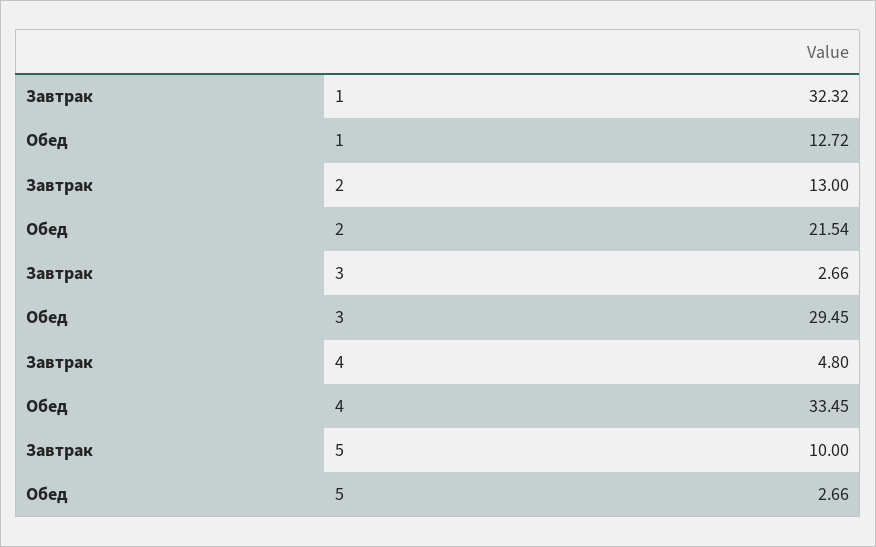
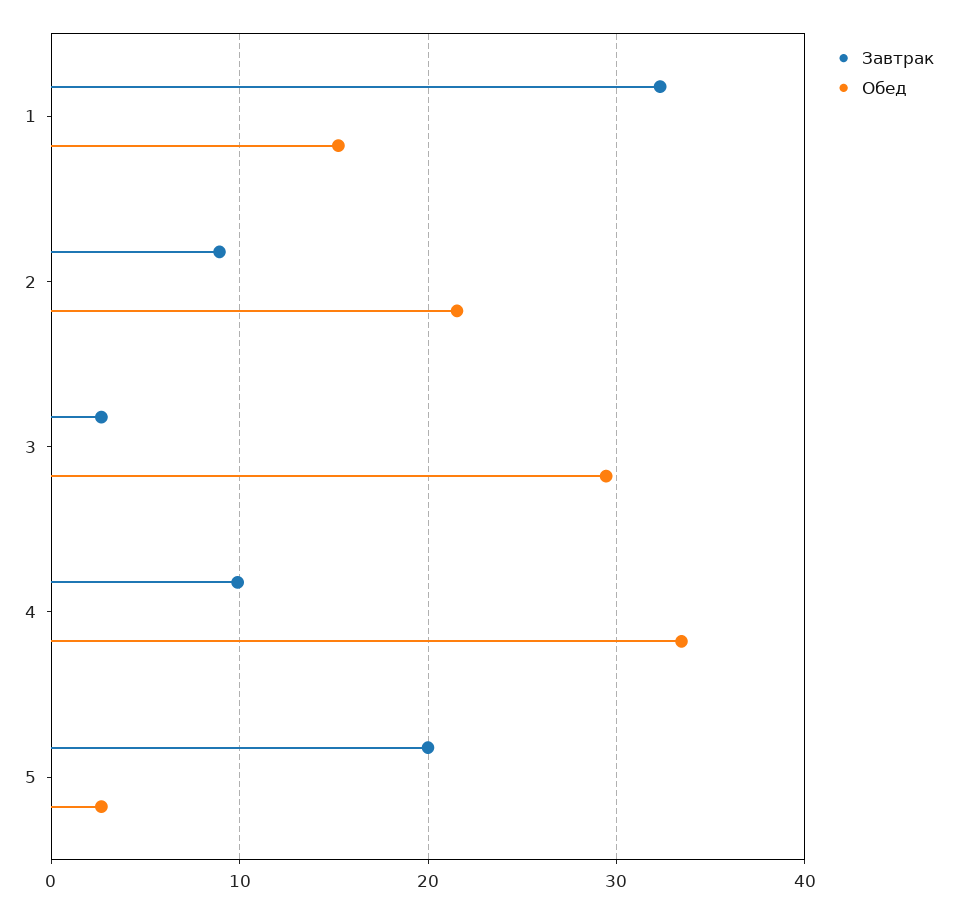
Обед, 1: 12.72 -> 15
Завтрак, 2: 13 -> 9
Завтрак, 4: 4.8 -> 10
Завтрак, 5: 10 -> 20

